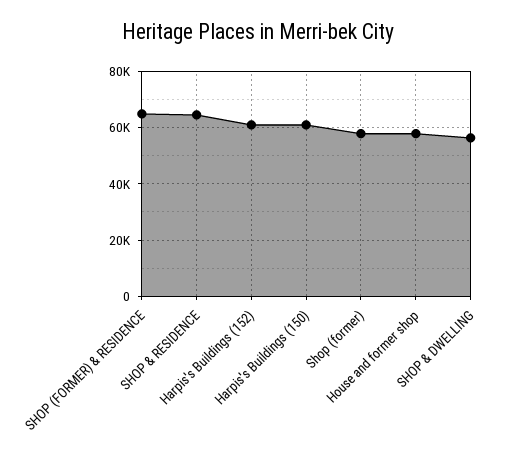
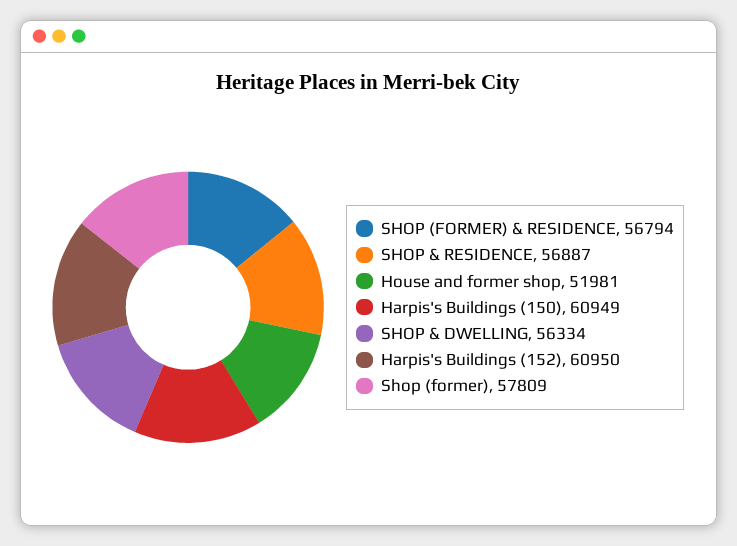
SHOP (FORMER) & RESIDENCE: 65000 -> 56794
SHOP & RESIDENCE: 65000 -> 56887
House and former shop: 57500 -> 51981

